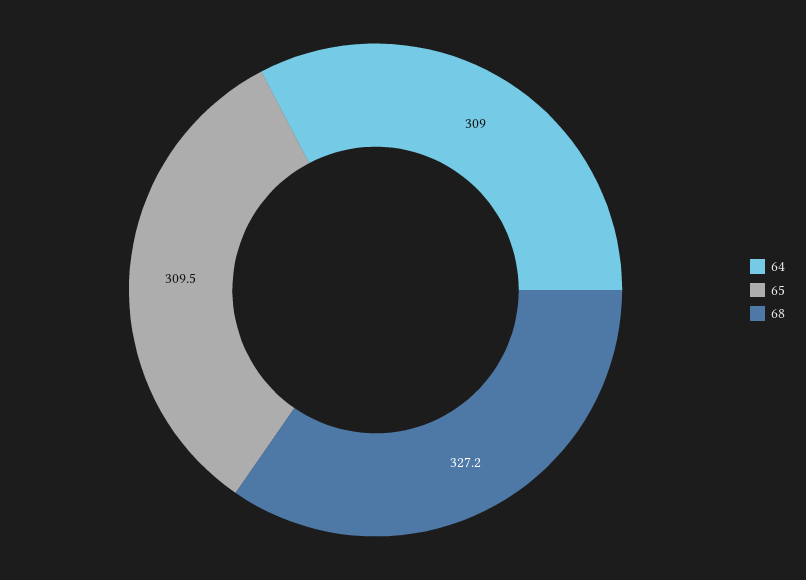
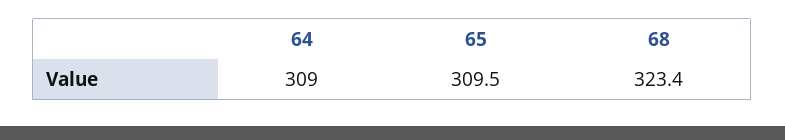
68: 327.2 -> 323.4

